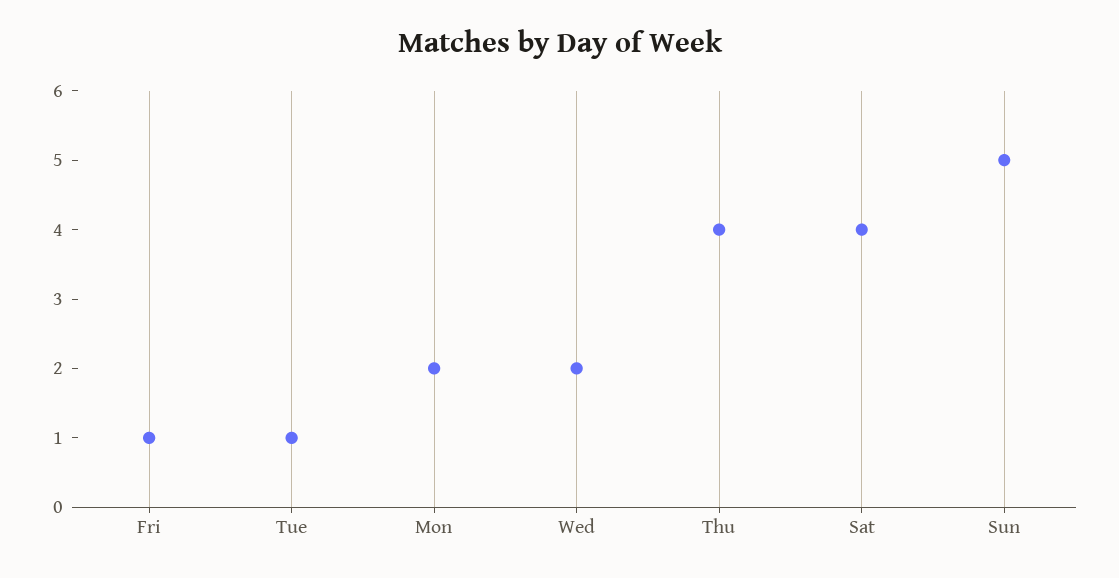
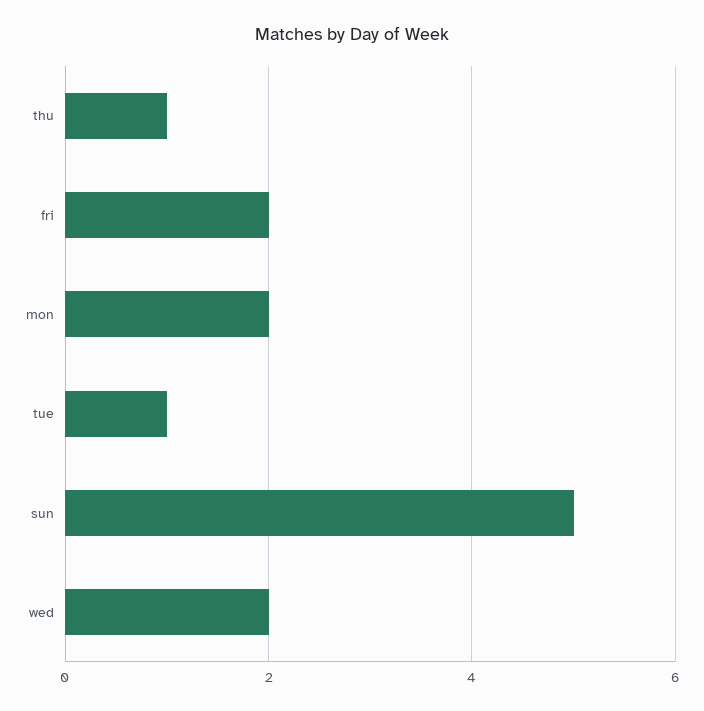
Fri: 1 -> 2
Thu: 4 -> 1
Sat: 4 -> none

